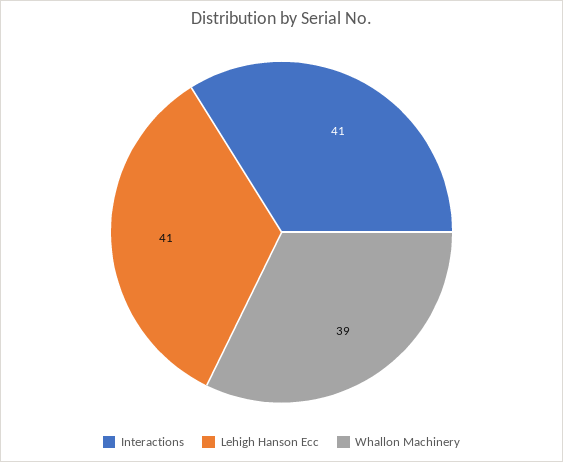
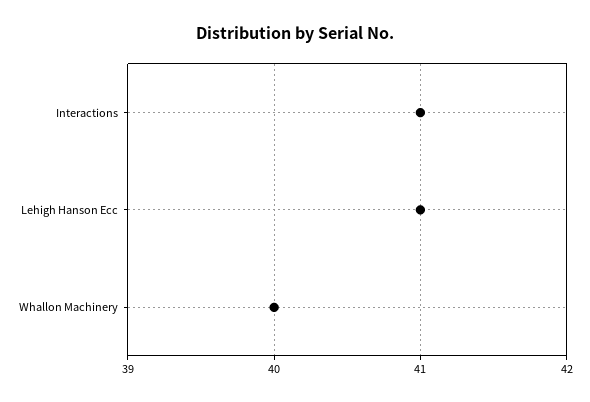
Whallon Machinery: 39 -> 40

